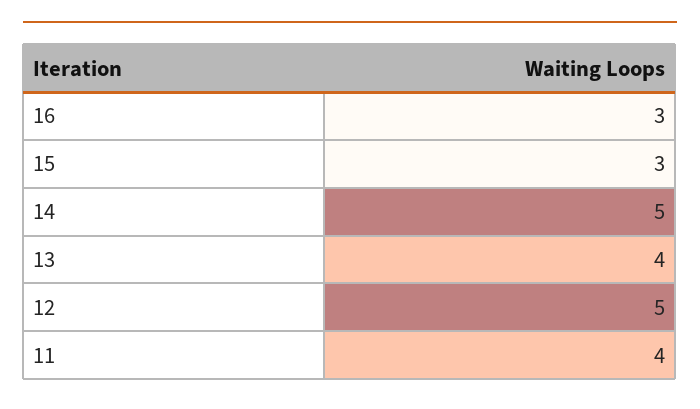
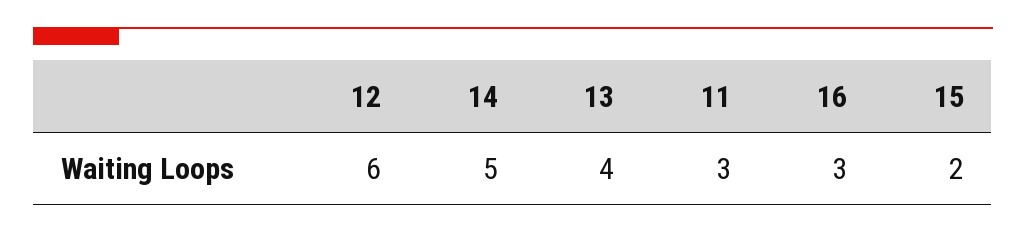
15: 3 -> 2
12: 5 -> 6
11: 4 -> 3

